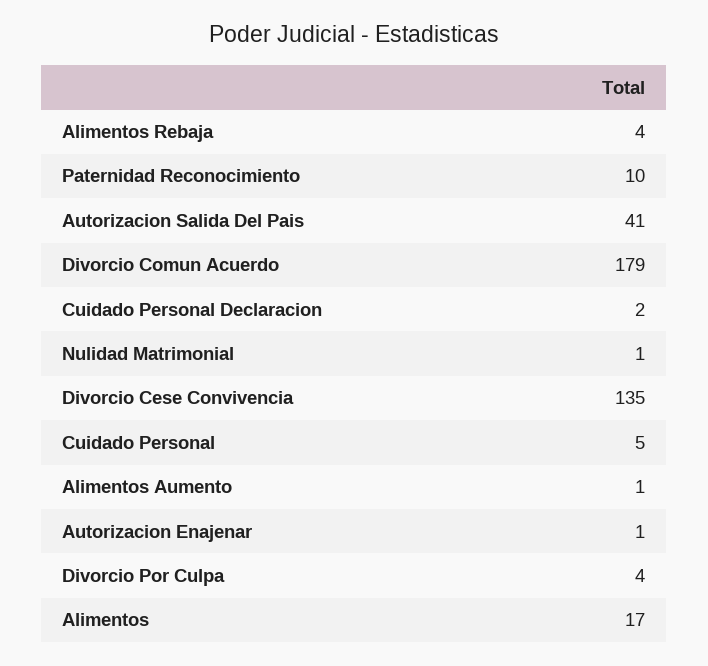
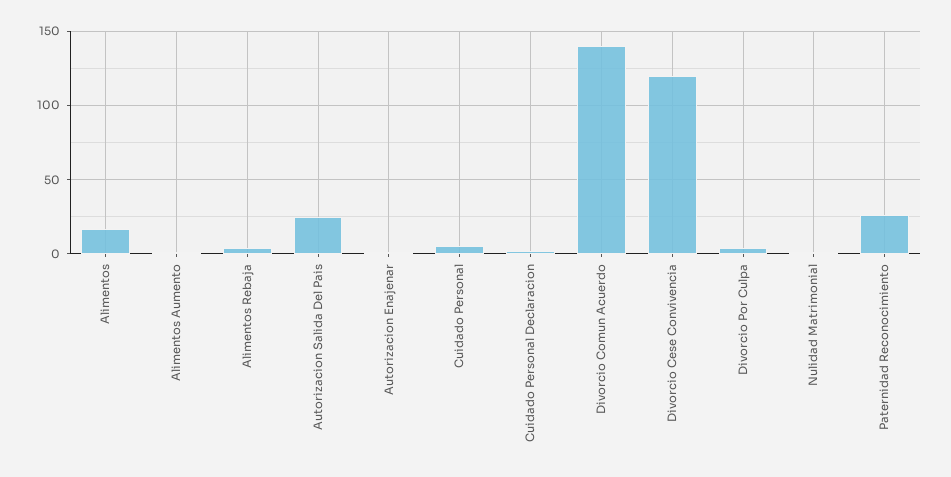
Paternidad Reconocimiento: 10 -> 25
Autorizacion Salida Del Pais: 41 -> 25
Divorcio Comun Acuerdo: 179 -> 140
Divorcio Cese Convivencia: 135 -> 120

